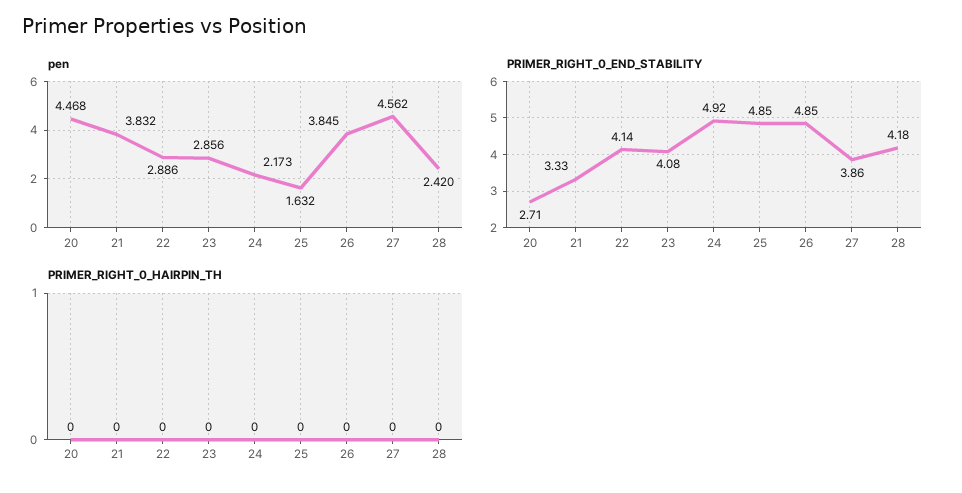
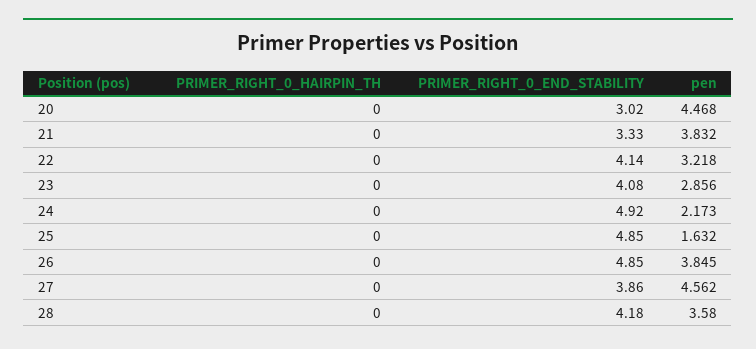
pen, 22: 2.886 -> 3.218
pen, 28: 2.42 -> 3.58
PRIMER_RIGHT_0_END_STABILITY, 20: 2.71 -> 3.02

